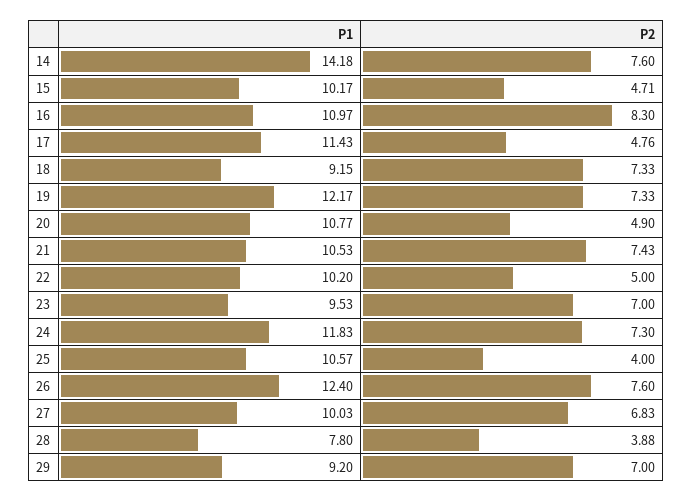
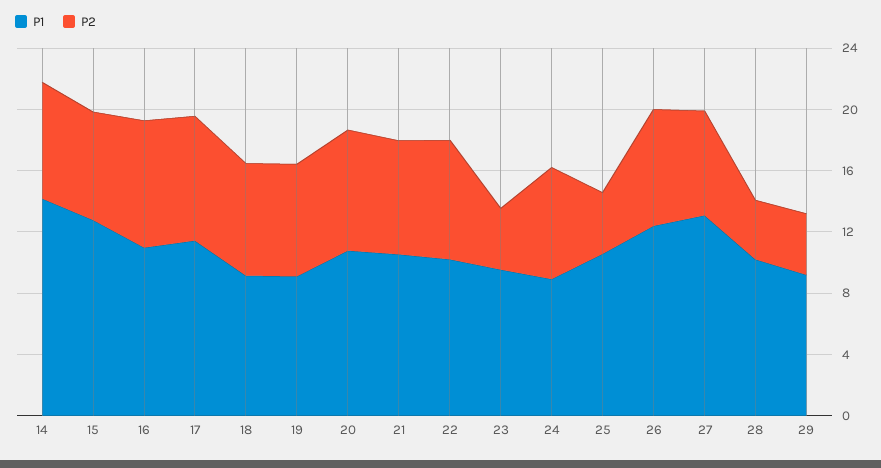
P1, 15: 10.17 -> 13
P2, 15: 4.71 -> 7
P2, 17: 4.76 -> 8
P1, 19: 12.17 -> 9
P2, 20: 4.9 -> 8
P2, 22: 5 -> 8
P2, 23: 7 -> 4
P1, 24: 11.83 -> 9
P1, 27: 10.03 -> 13
P1, 28: 7.8 -> 10
P2, 29: 7 -> 4

